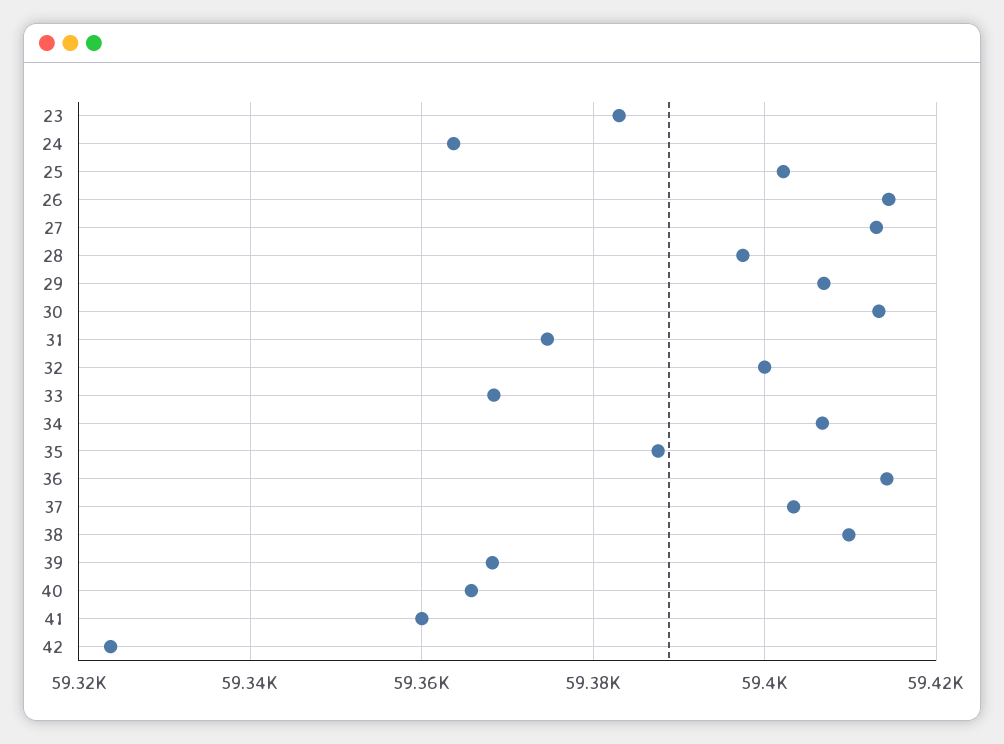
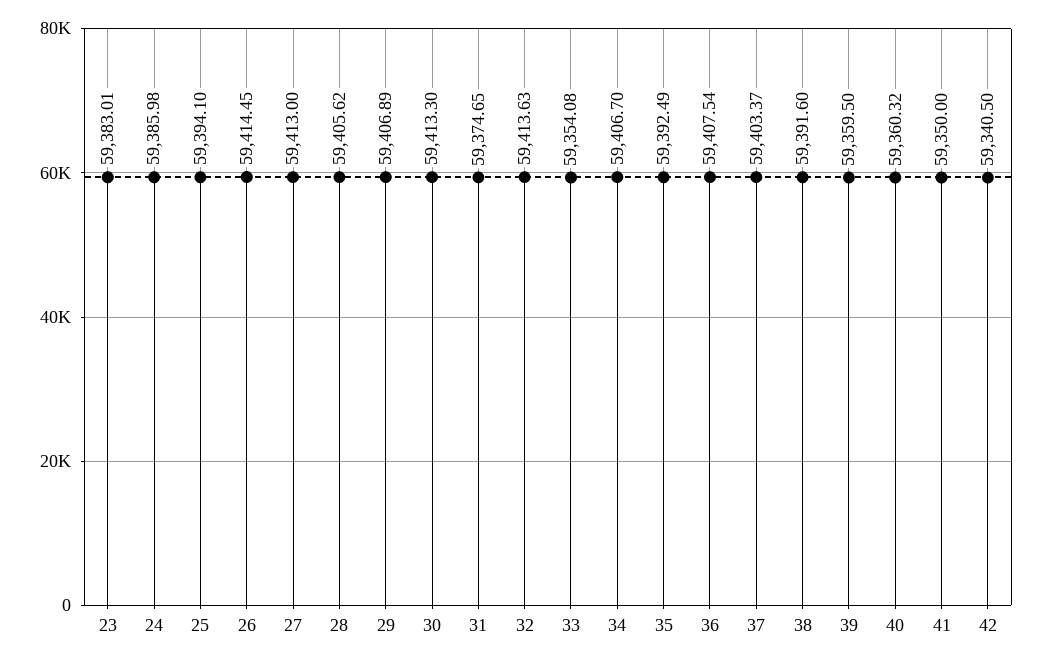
24: 59364 -> 59385.98
25: 59402 -> 59394.1
28: 59398 -> 59405.62
32: 59400 -> 59413.63
33: 59368 -> 59354.08
35: 59388 -> 59392.49
36: 59414 -> 59407.54
38: 59410 -> 59391.6
39: 59368 -> 59359.5
40: 59366 -> 59360.32
41: 59360 -> 59350
42: 59324 -> 59340.5

